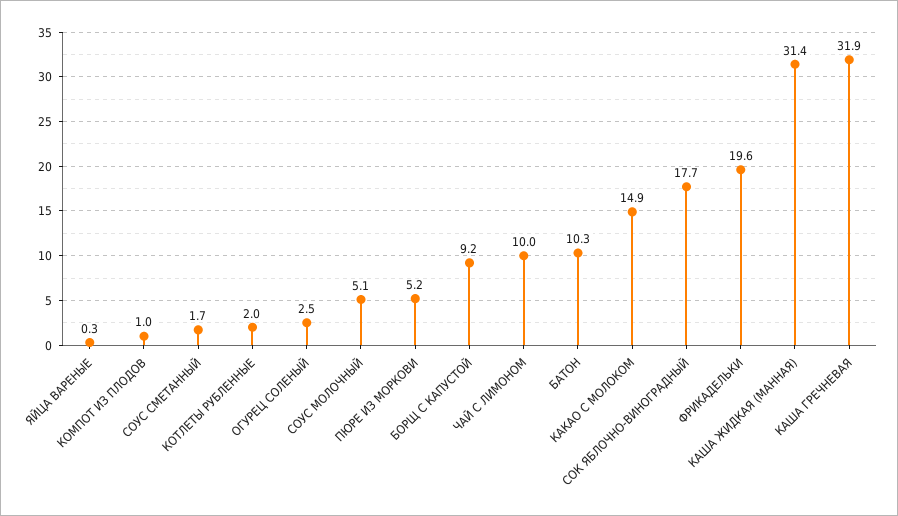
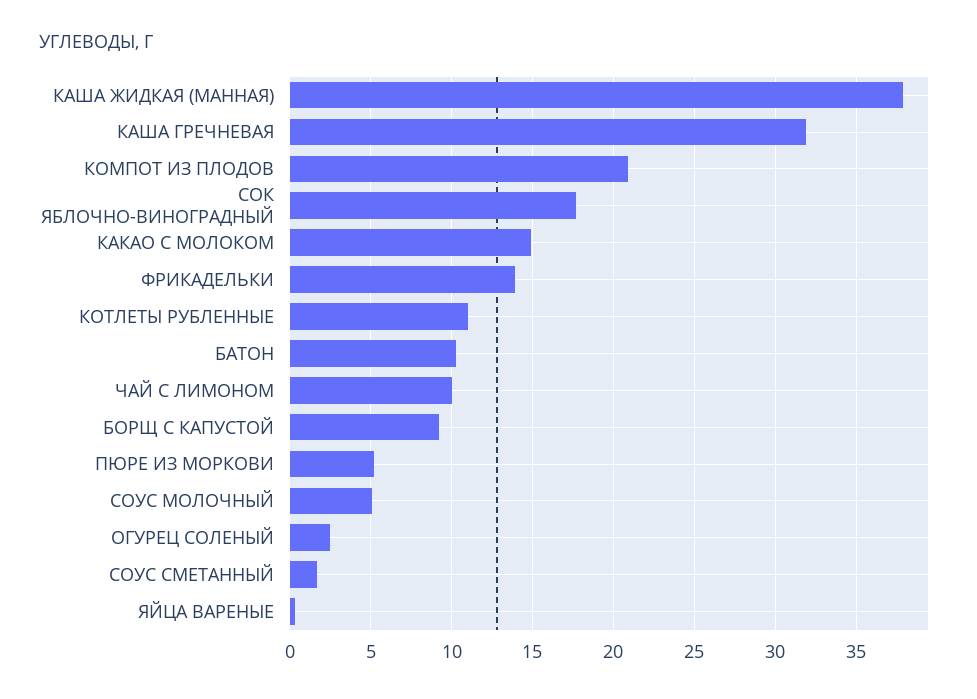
КОМПОТ ИЗ ПЛОДОВ: 1 -> 21
КОТЛЕТЫ РУБЛЕННЫЕ: 2 -> 11
ФРИКАДЕЛЬКИ: 19.6 -> 14
КАША ЖИДКАЯ (МАННАЯ): 31.4 -> 38

